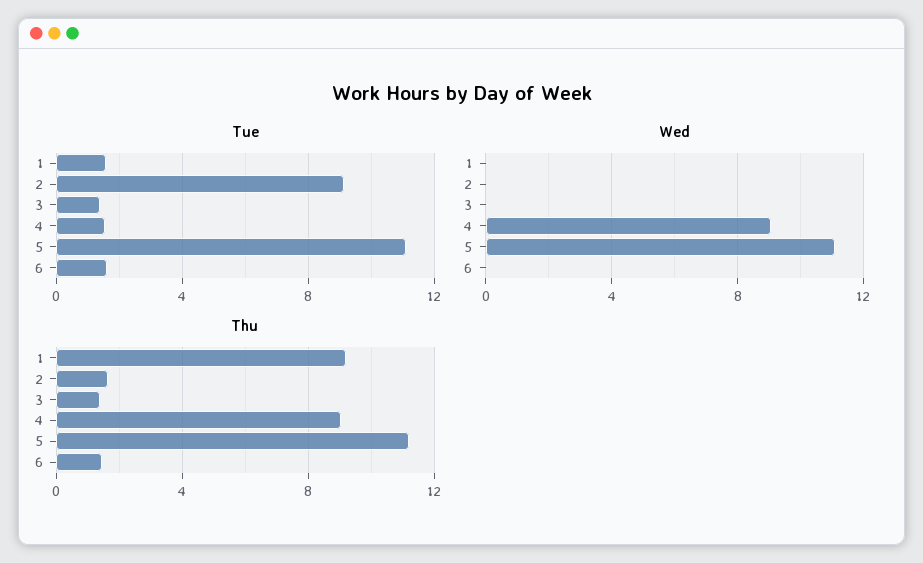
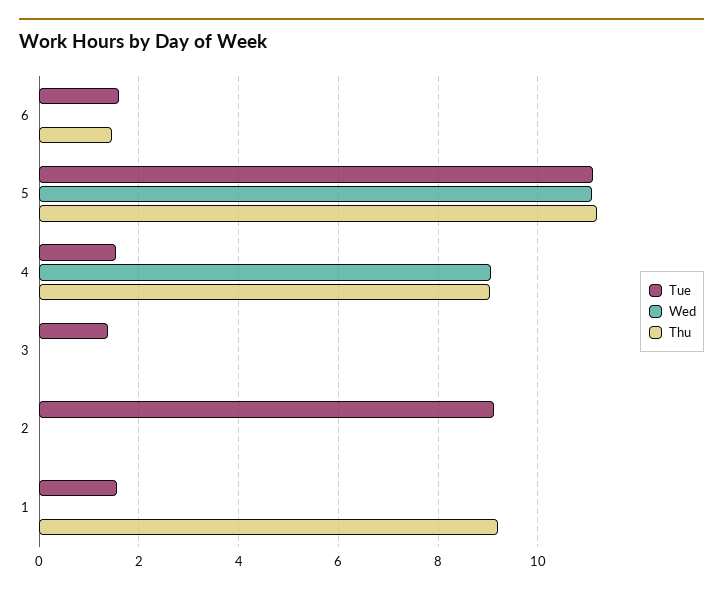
Thu, 2: 1.5 -> 0
Thu, 3: 1.5 -> 0

